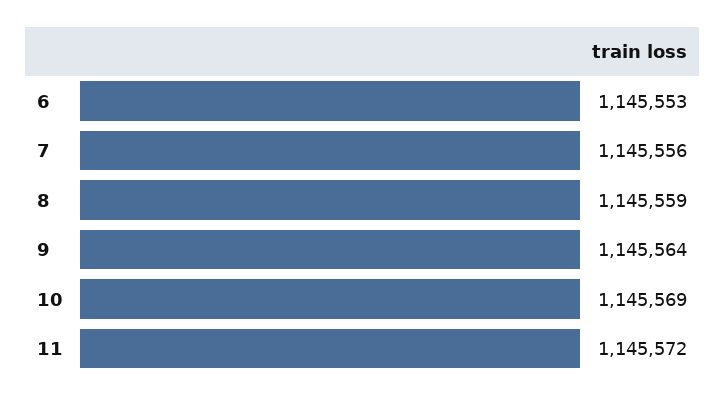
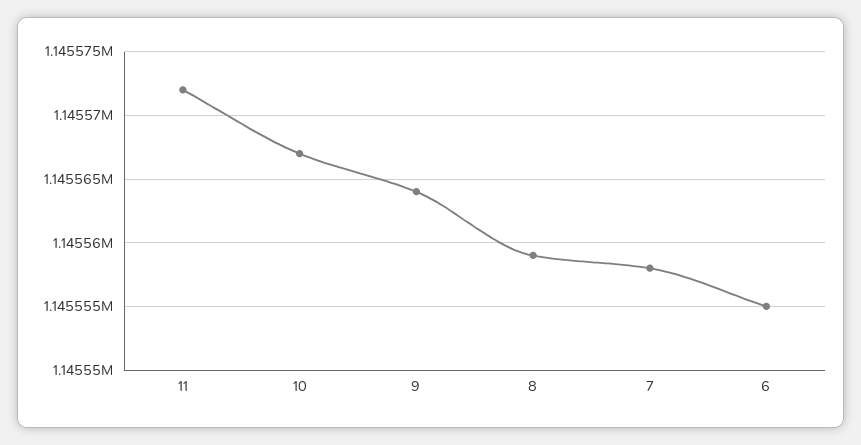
6: 1145553 -> 1145555
7: 1145556 -> 1145558
10: 1145569 -> 1145567

